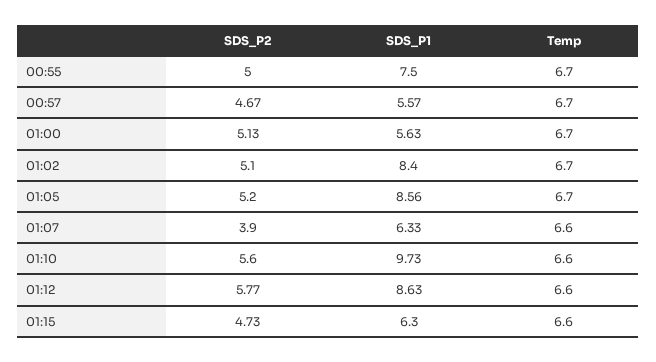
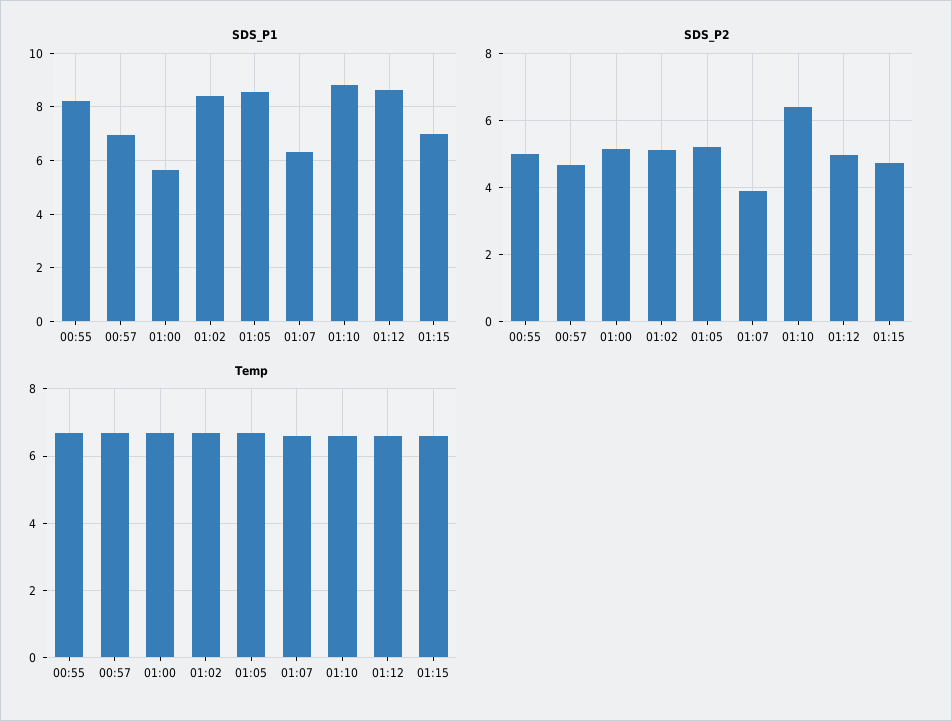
SDS_P1, 00:55: 7.5 -> 8.25
SDS_P1, 00:57: 5.57 -> 7
SDS_P2, 01:10: 5.6 -> 6.4
SDS_P1, 01:10: 9.73 -> 8.75
SDS_P2, 01:12: 5.77 -> 5
SDS_P1, 01:15: 6.3 -> 7

